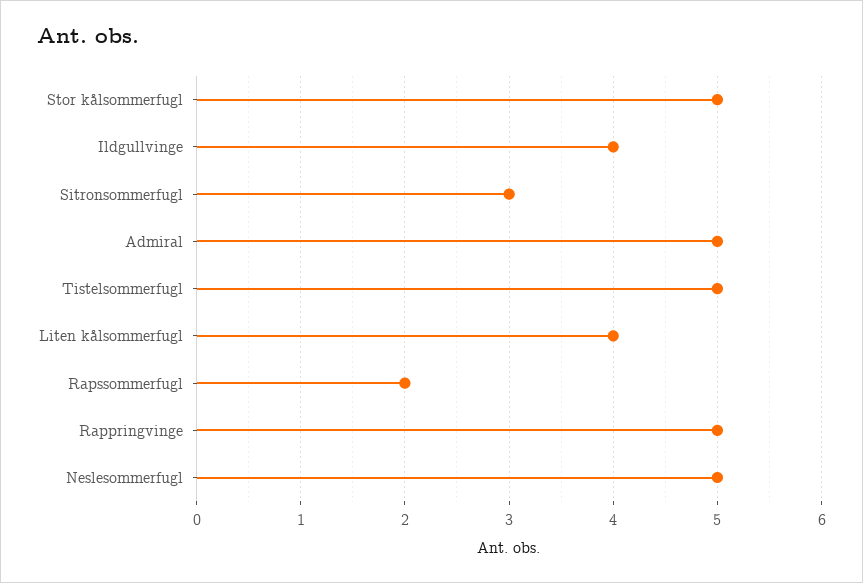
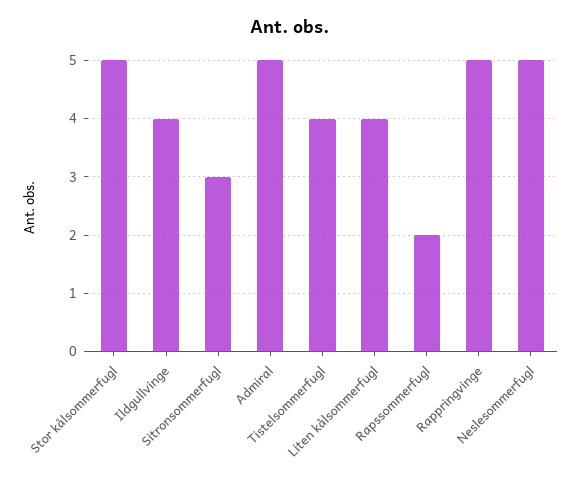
Tistelsommerfugl: 5 -> 4

